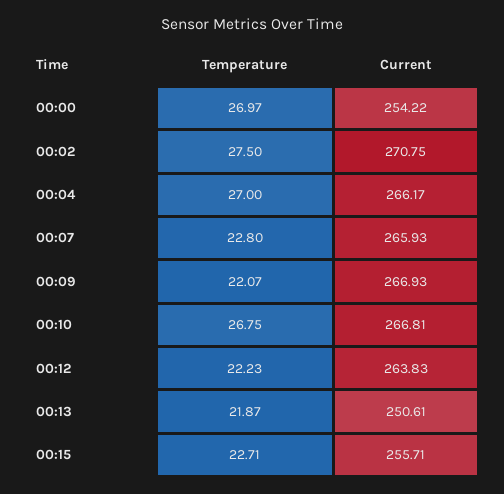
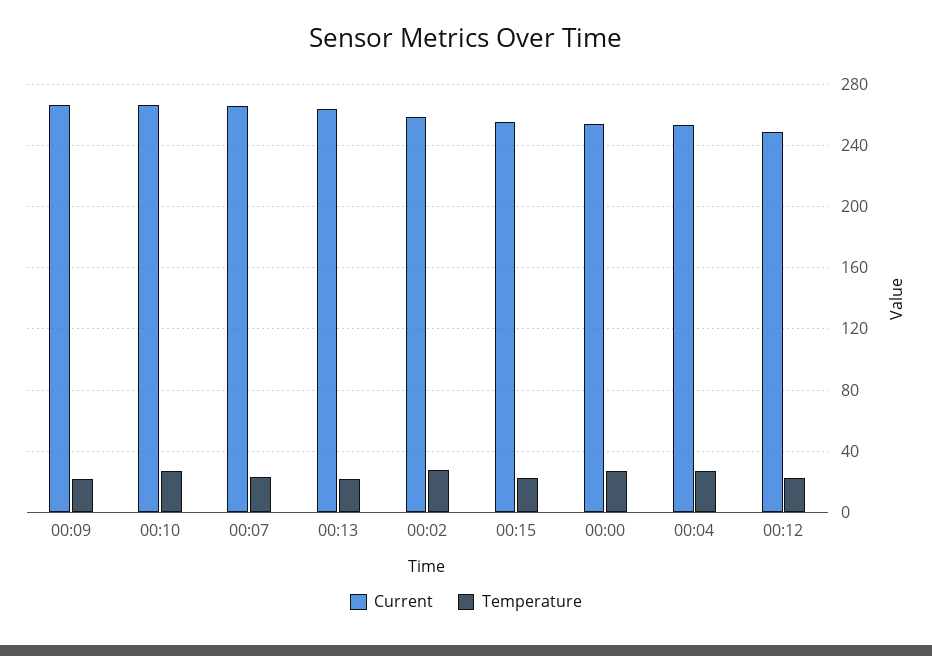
Current, 00:02: 270.75 -> 260
Current, 00:04: 266.17 -> 255
Current, 00:12: 263.83 -> 250
Current, 00:13: 250.61 -> 265

